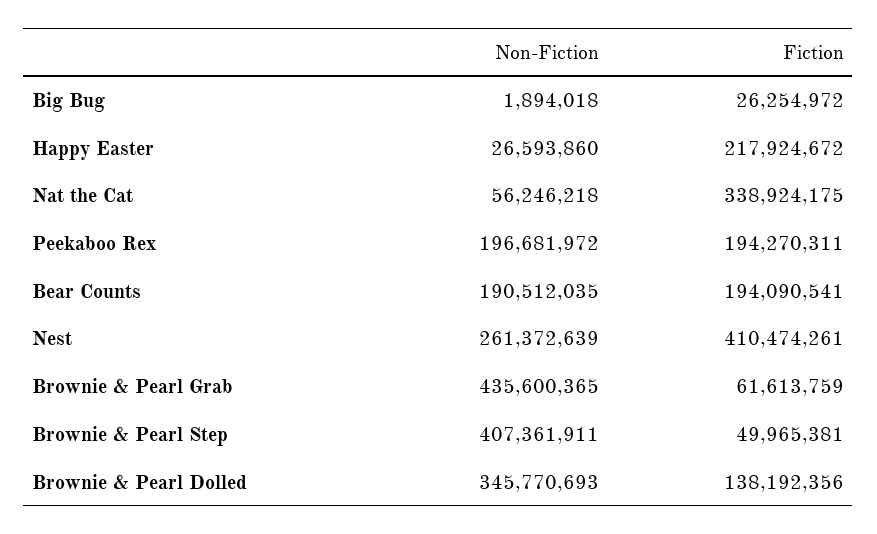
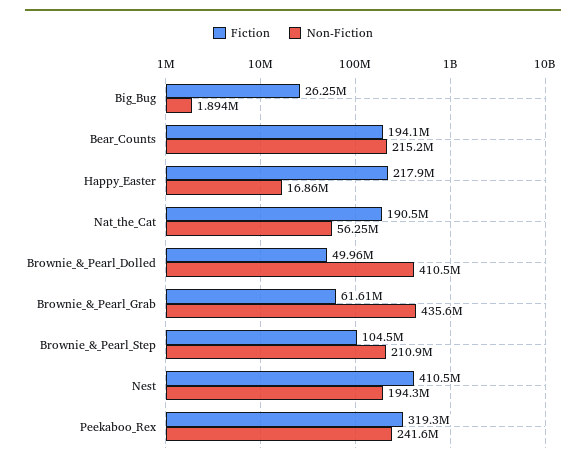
Non-Fiction, Happy Easter: 26593860 -> 16860000
Fiction, Nat the Cat: 338924175 -> 190500000
Non-Fiction, Peekaboo Rex: 196681972 -> 241600000
Fiction, Peekaboo Rex: 194270311 -> 319300000
Non-Fiction, Bear Counts: 190512035 -> 215200000
Non-Fiction, Nest: 261372639 -> 194300000
Non-Fiction, Brownie & Pearl Step: 407361911 -> 210900000
Fiction, Brownie & Pearl Step: 49965381 -> 104500000
Non-Fiction, Brownie & Pearl Dolled: 345770693 -> 410500000
Fiction, Brownie & Pearl Dolled: 138192356 -> 49960000

